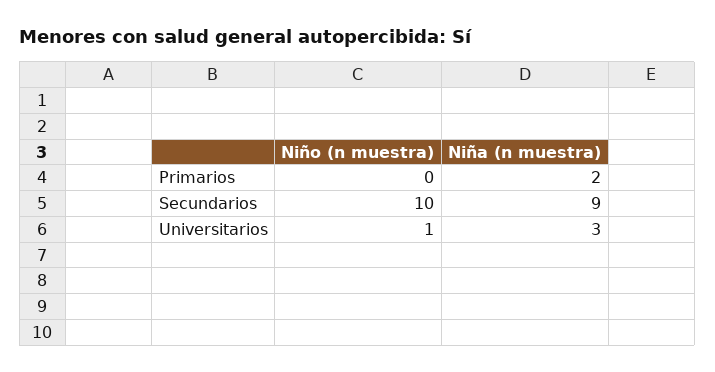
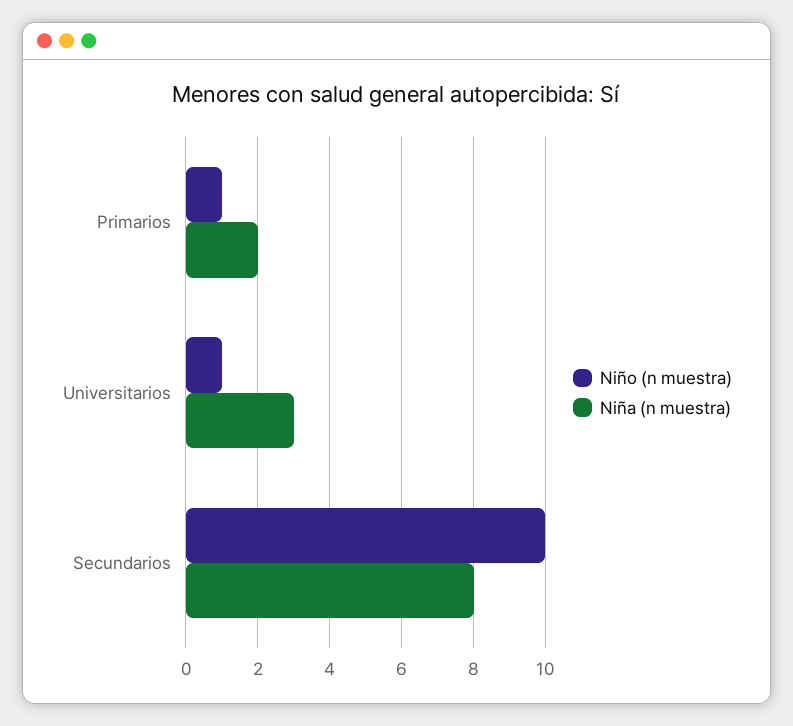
Niño (n muestra), Primarios: 0 -> 1
Niña (n muestra), Secundarios: 9 -> 8

